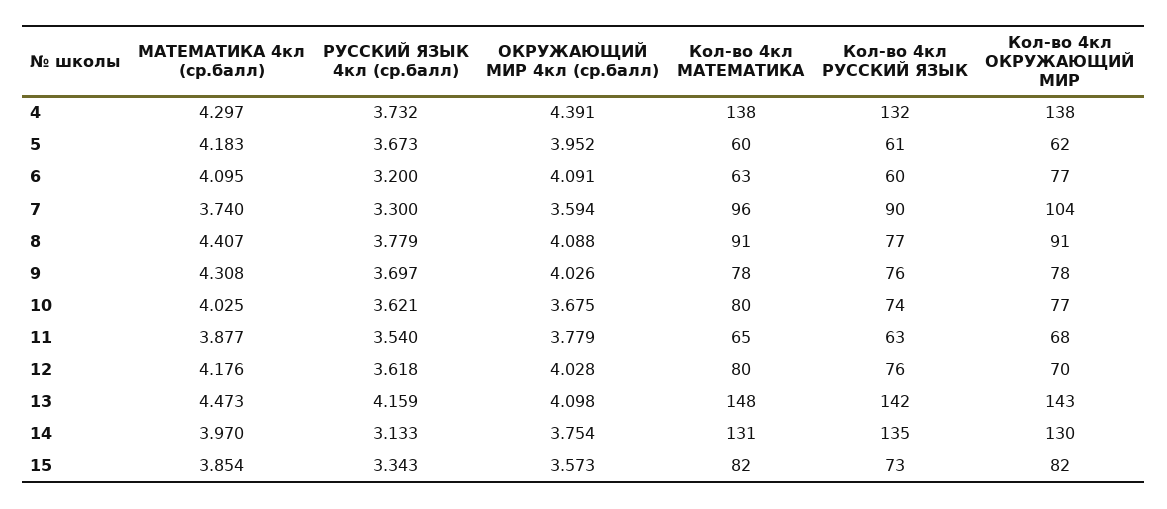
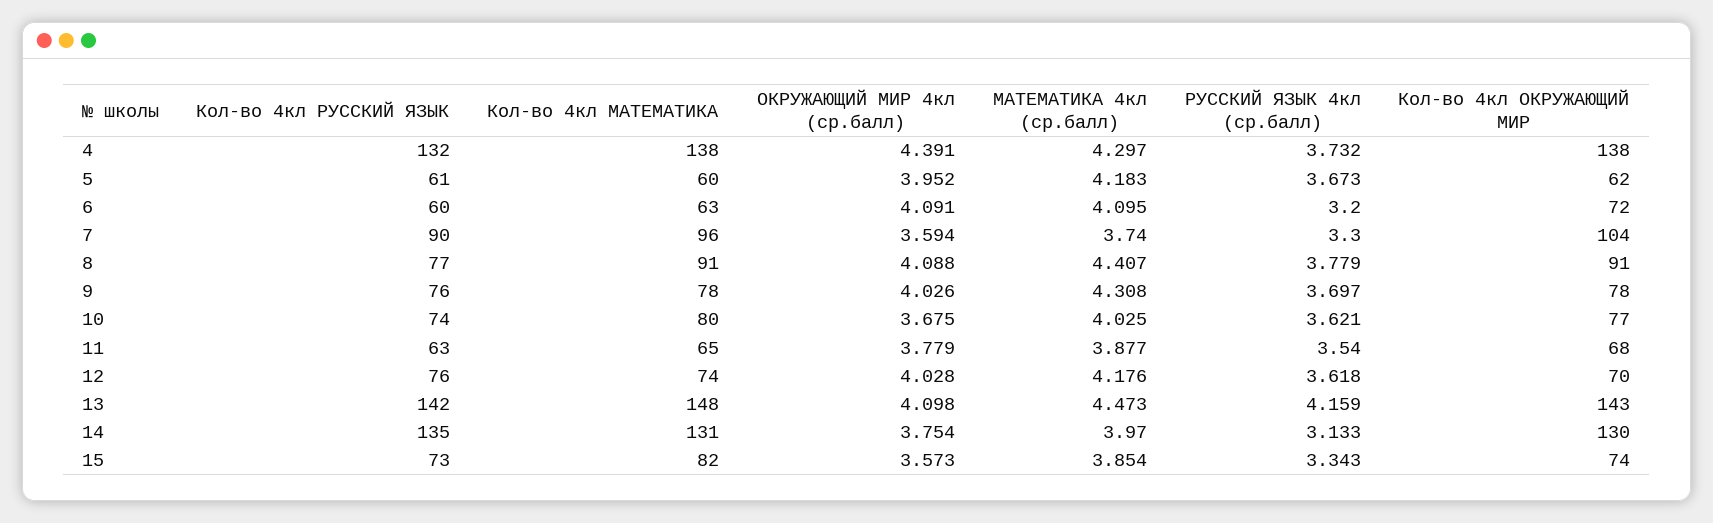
Кол-во 4кл ОКРУЖАЮЩИЙ МИР, 6: 77 -> 72
Кол-во 4кл МАТЕМАТИКА, 12: 80 -> 74
Кол-во 4кл ОКРУЖАЮЩИЙ МИР, 15: 82 -> 74

